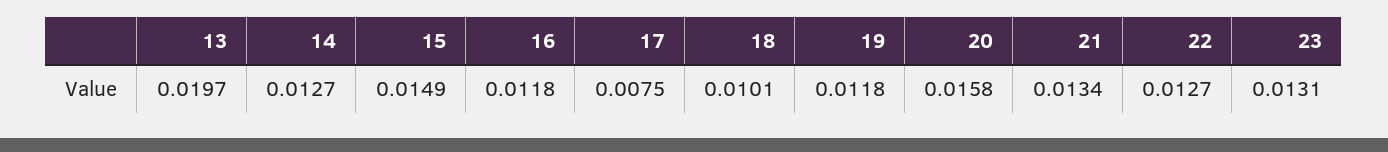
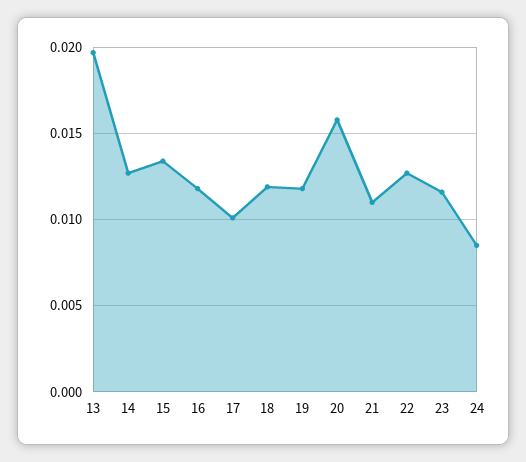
15: 0.0149 -> 0.0135
17: 0.0075 -> 0.01
18: 0.0101 -> 0.012
21: 0.0134 -> 0.011
23: 0.0131 -> 0.0115
24: none -> 0.0085

